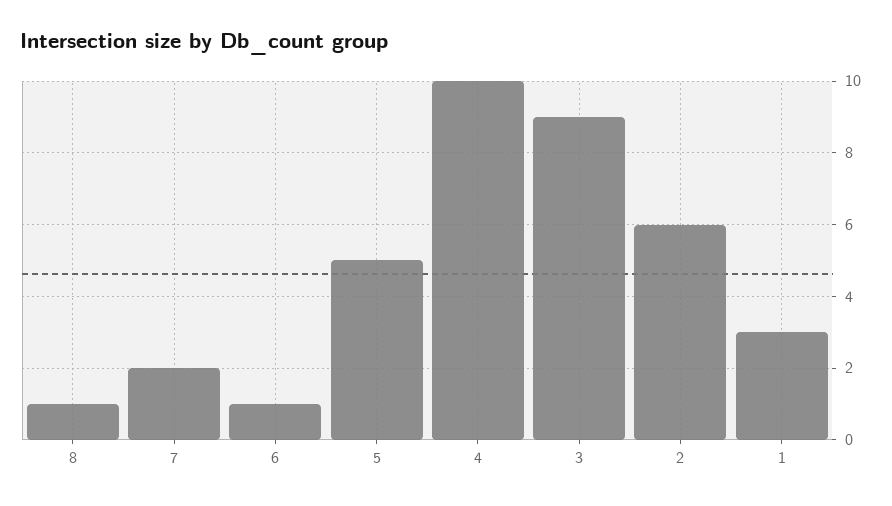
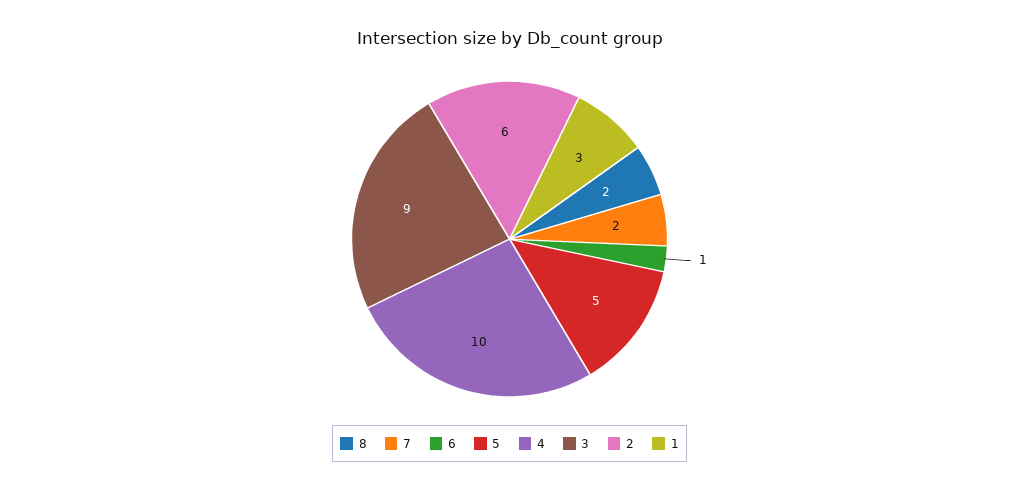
8: 1 -> 2

